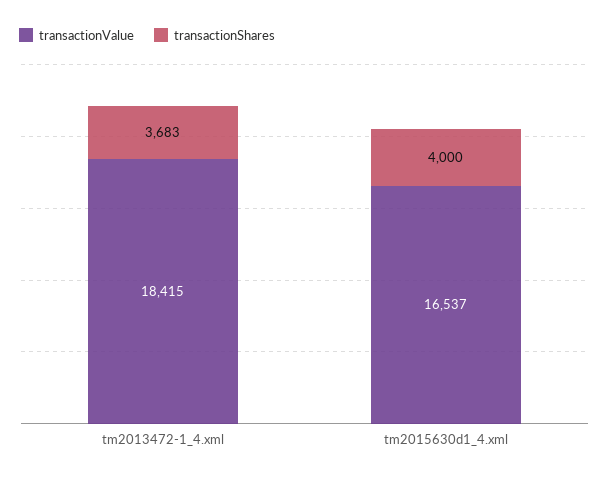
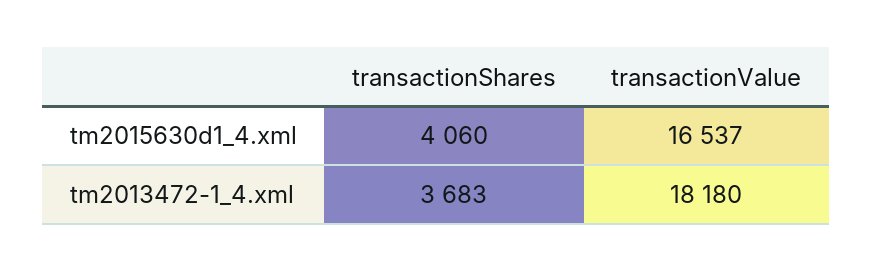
transactionValue, tm2013472-1_4.xml: 18415 -> 18180
transactionShares, tm2015630d1_4.xml: 4000 -> 4060

